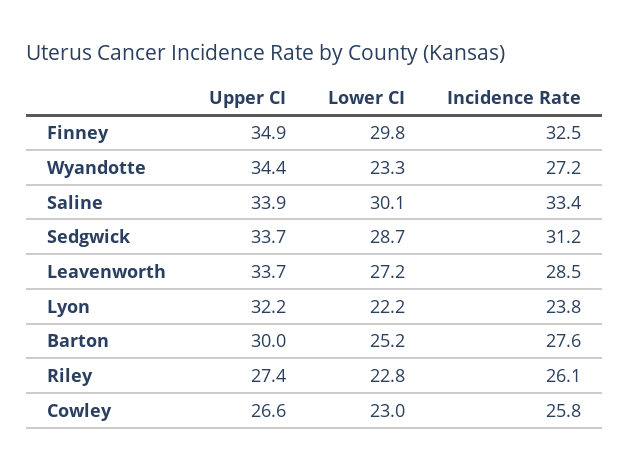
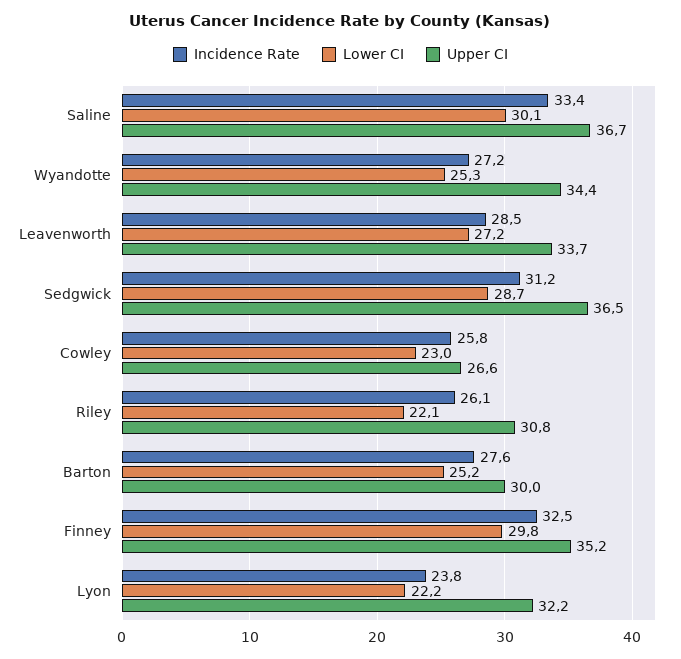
Upper CI, Finney: 34.9 -> 35.2
Lower CI, Wyandotte: 23.3 -> 25.3
Upper CI, Saline: 33.9 -> 36.7
Upper CI, Sedgwick: 33.7 -> 36.5
Upper CI, Riley: 27.4 -> 30.8
Lower CI, Riley: 22.8 -> 22.1

